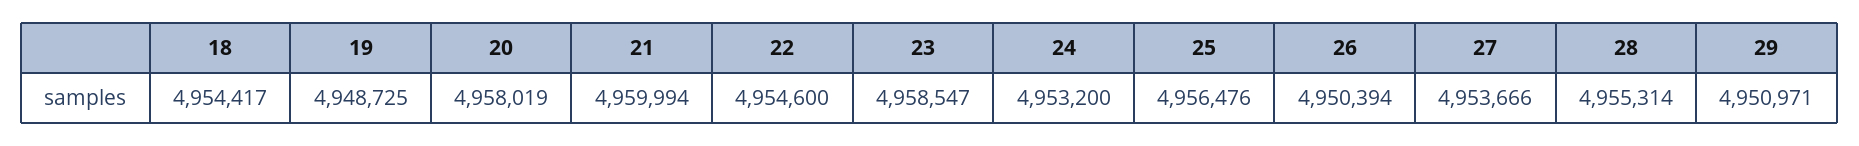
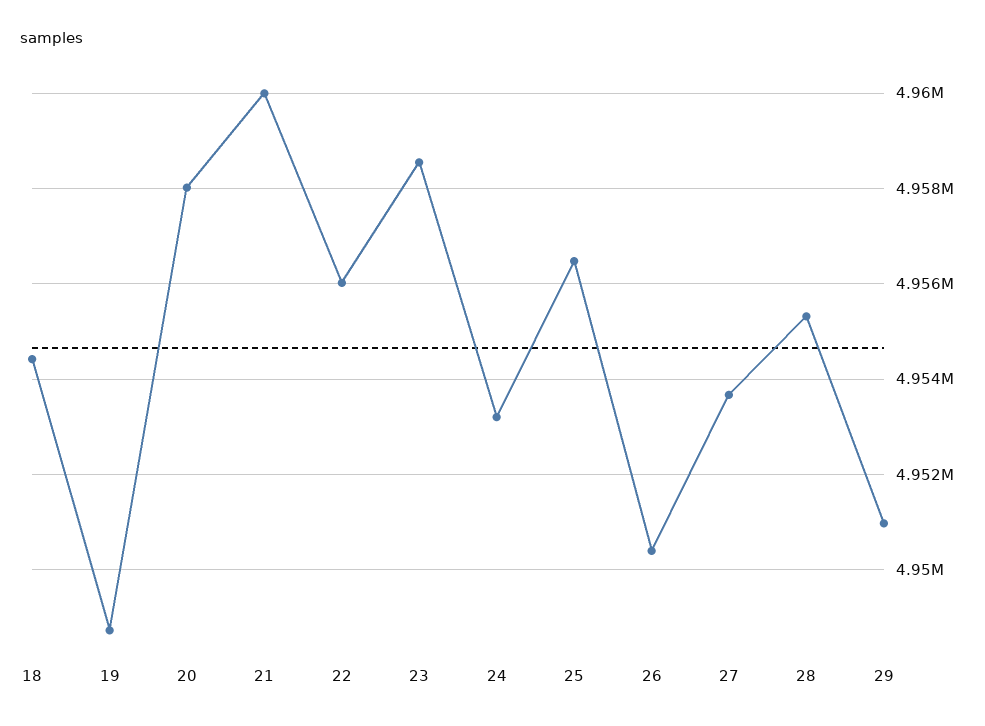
22: 4954600 -> 4956000

